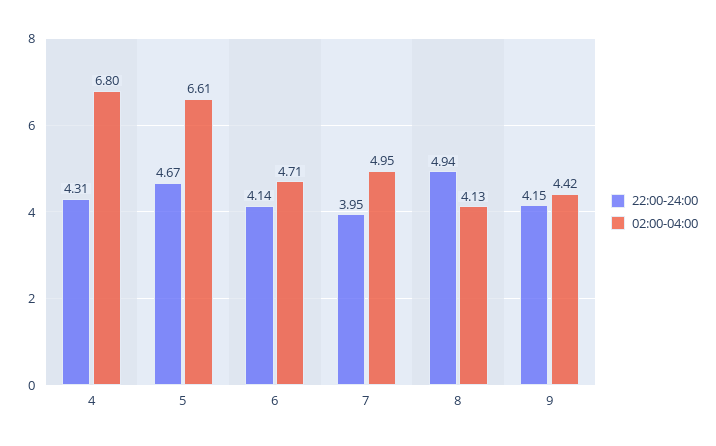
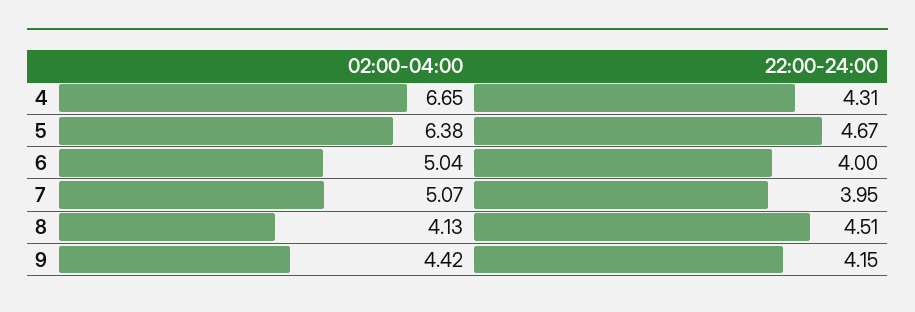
02:00-04:00, 4: 6.8 -> 6.65
02:00-04:00, 5: 6.61 -> 6.38
22:00-24:00, 6: 4.14 -> 4
02:00-04:00, 6: 4.71 -> 5.04
02:00-04:00, 7: 4.95 -> 5.07
22:00-24:00, 8: 4.94 -> 4.51

